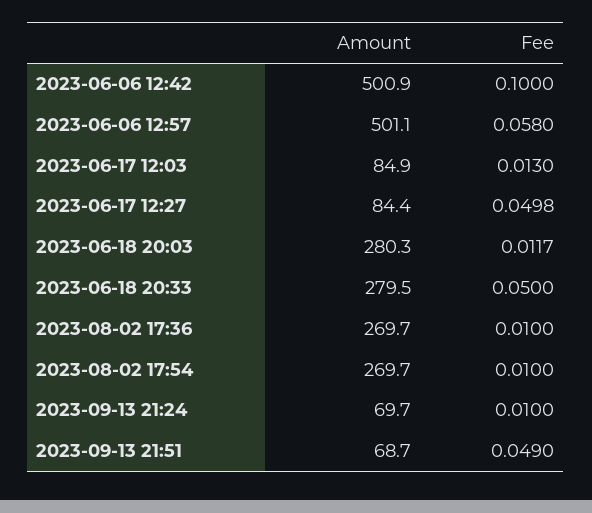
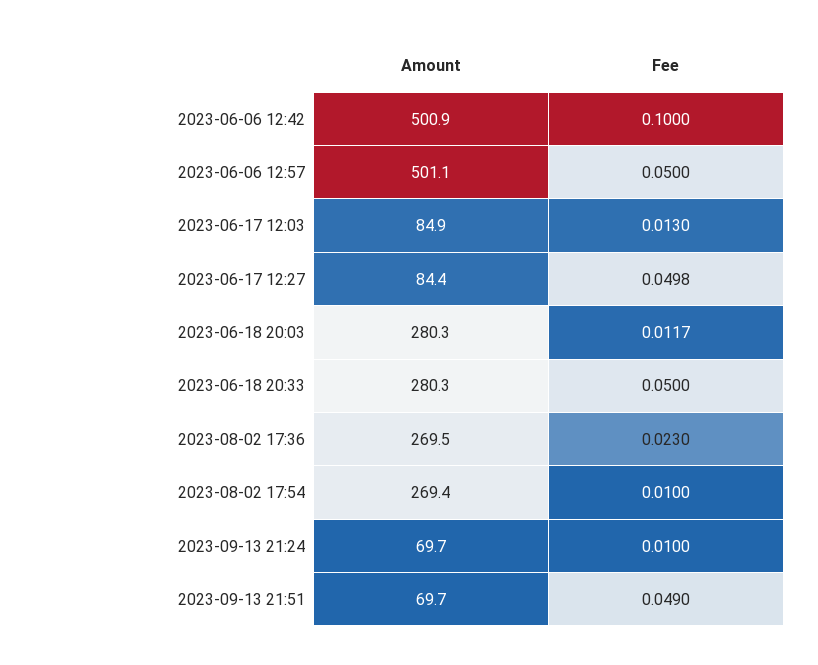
Fee, 2023-06-06 12:57: 0.058 -> 0.05
Amount, 2023-06-18 20:33: 279.5 -> 280.3
Amount, 2023-08-02 17:36: 269.7 -> 269.5
Fee, 2023-08-02 17:36: 0.01 -> 0.023
Amount, 2023-08-02 17:54: 269.7 -> 269.4
Amount, 2023-09-13 21:51: 68.7 -> 69.7

